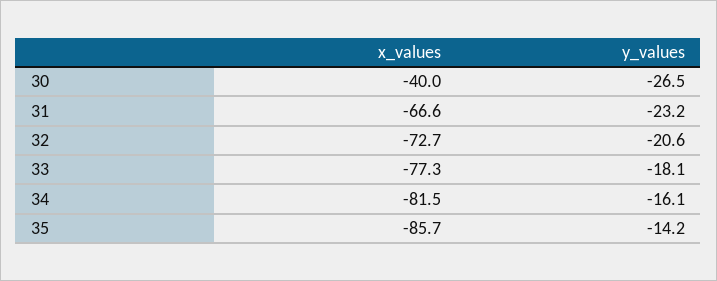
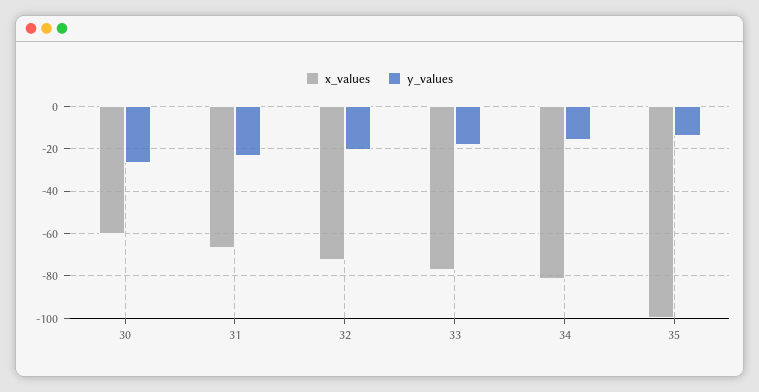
x_values, 30: -40 -> -60
x_values, 35: -85.7 -> -100

